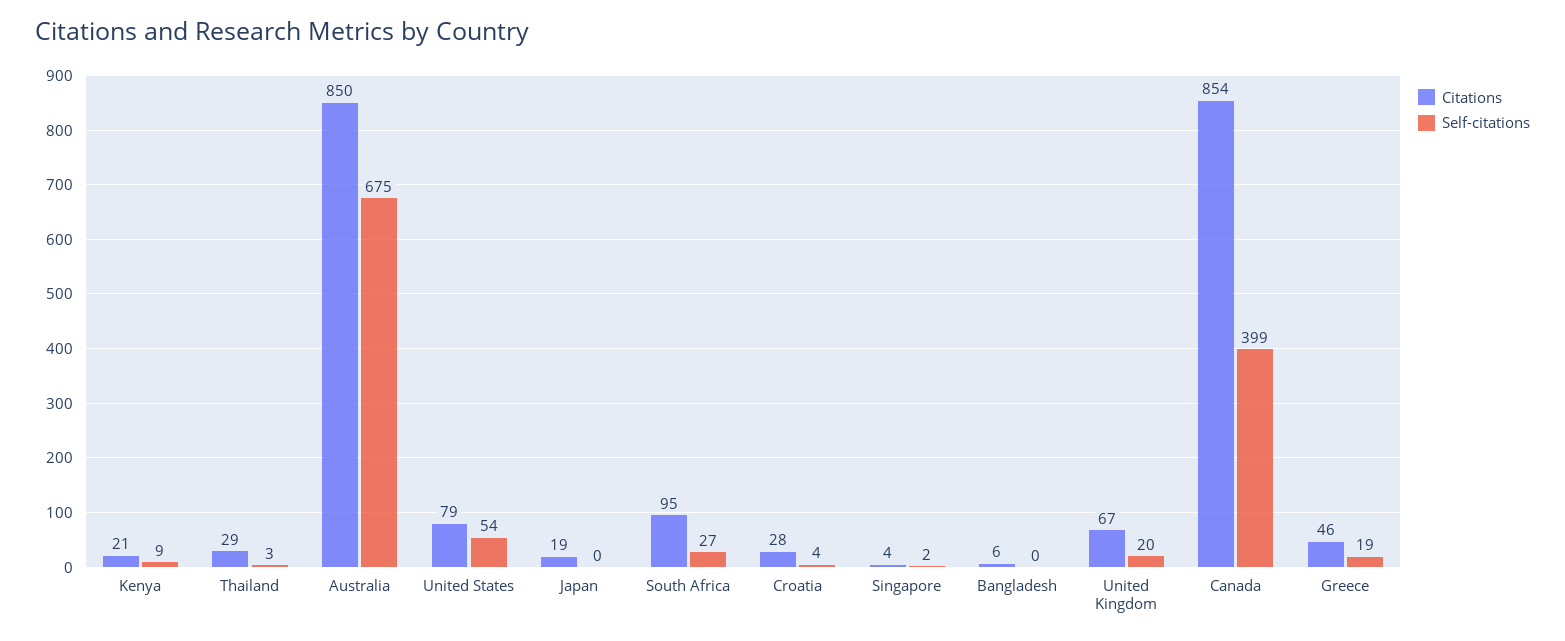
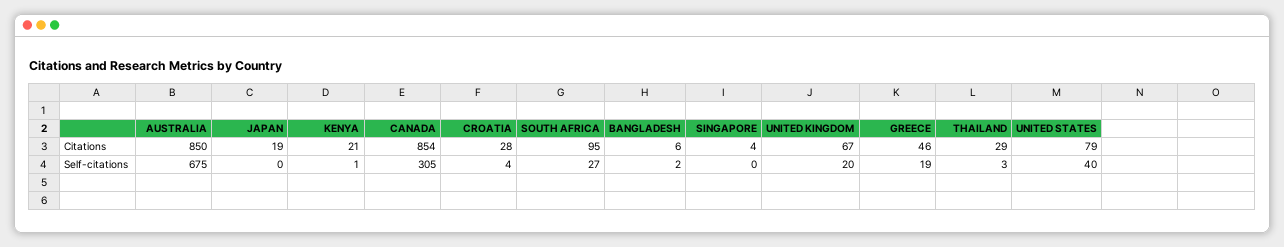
Self-citations, Kenya: 9 -> 1
Self-citations, United States: 54 -> 40
Self-citations, Singapore: 2 -> 0
Self-citations, Bangladesh: 0 -> 2
Self-citations, Canada: 399 -> 305

